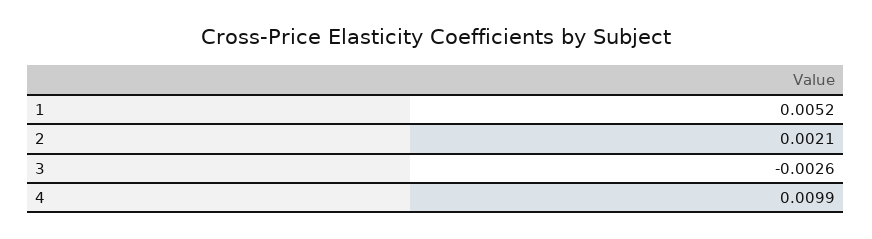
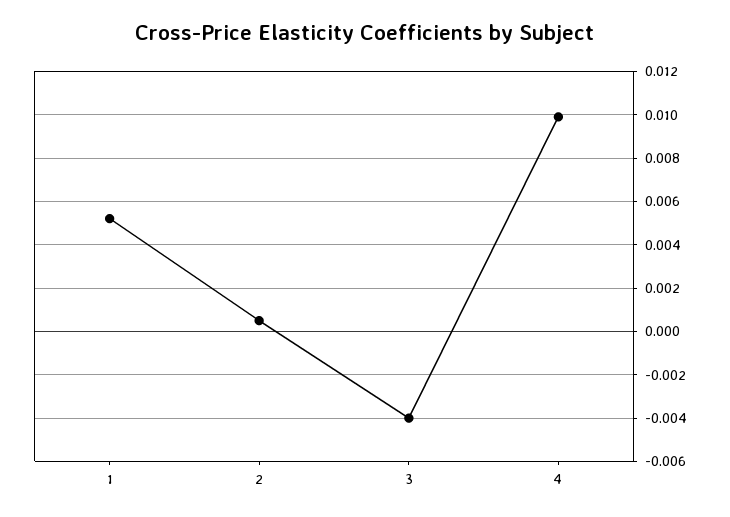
2: 0.0021 -> 0.0005
3: -0.0026 -> -0.004

